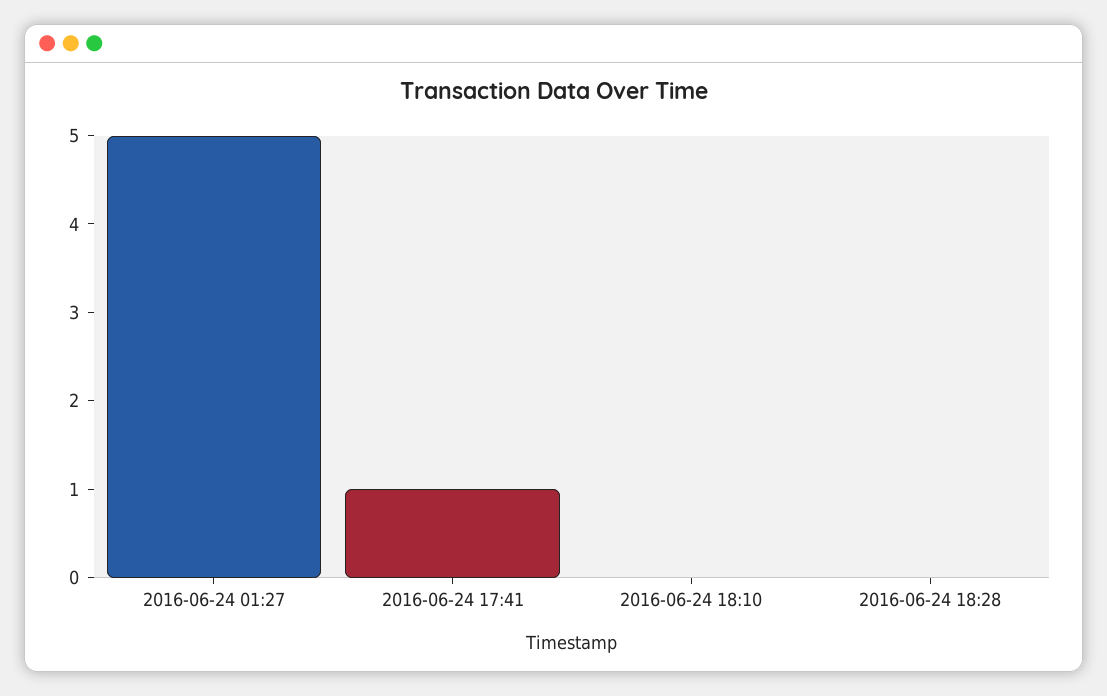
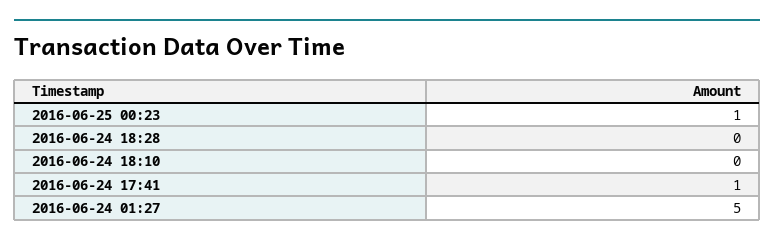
2016-06-25 00:23: none -> 1

